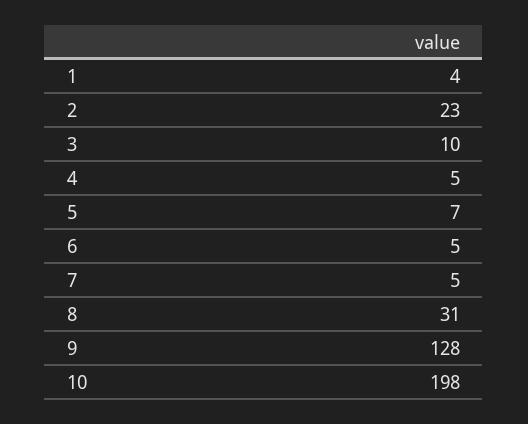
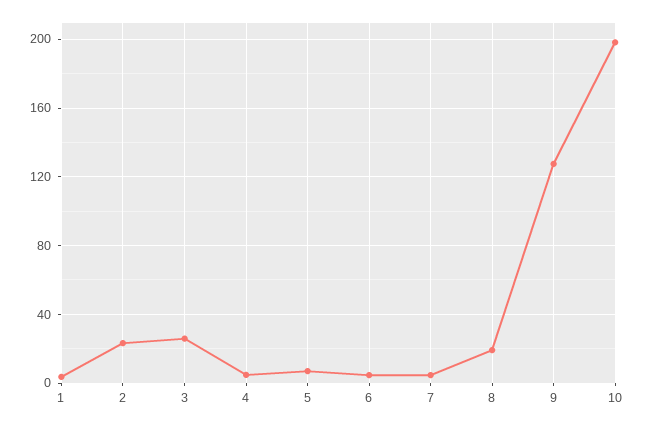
3: 10 -> 25
8: 31 -> 20

